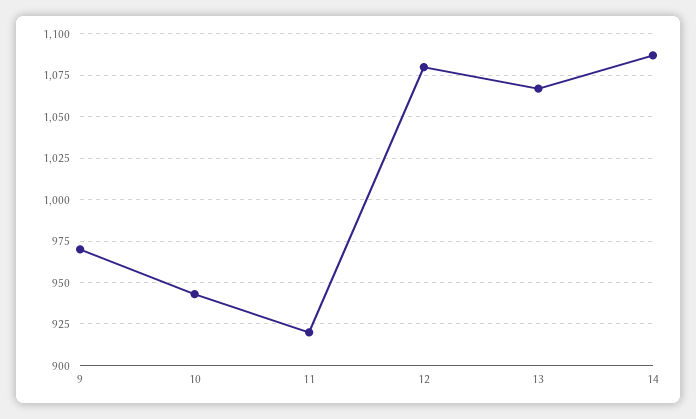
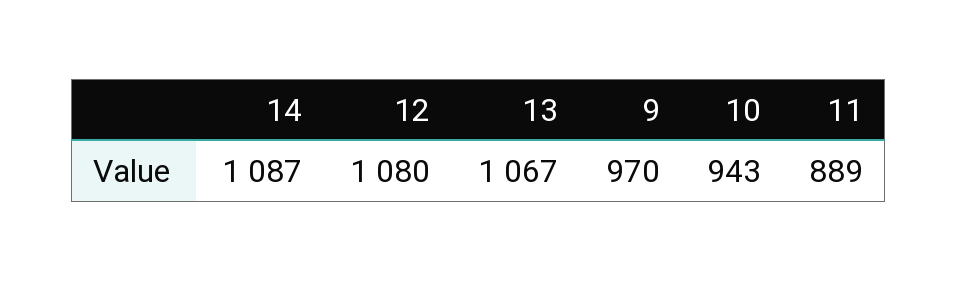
11: 920 -> 889

